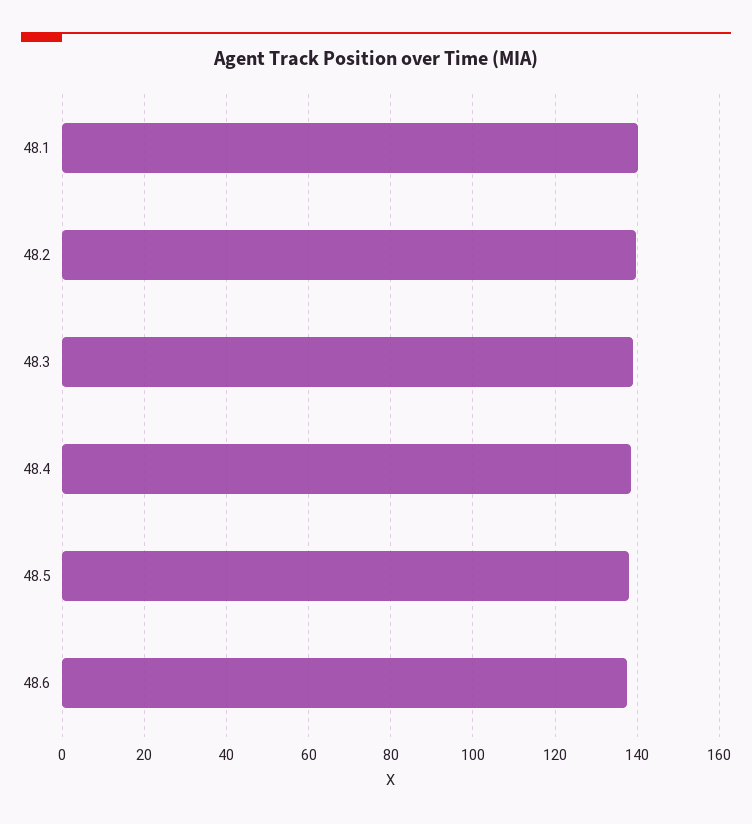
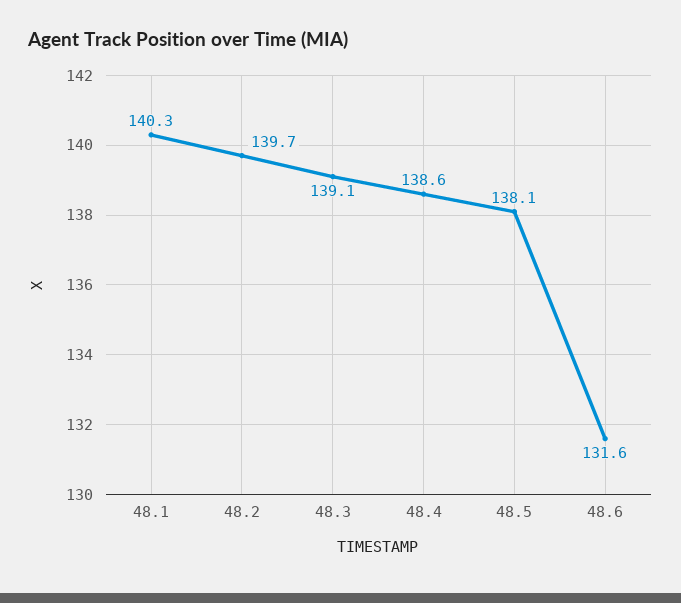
48.6: 138 -> 131.6

